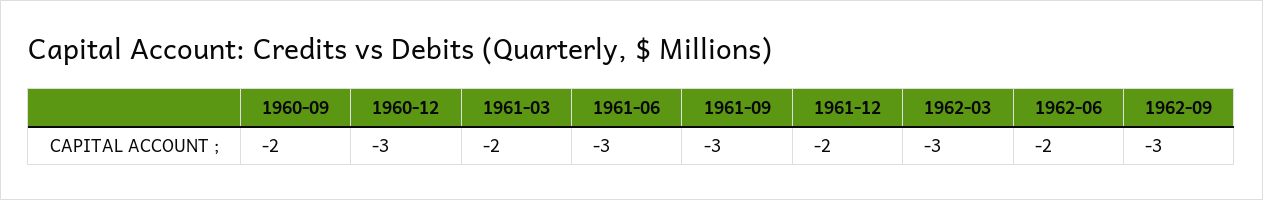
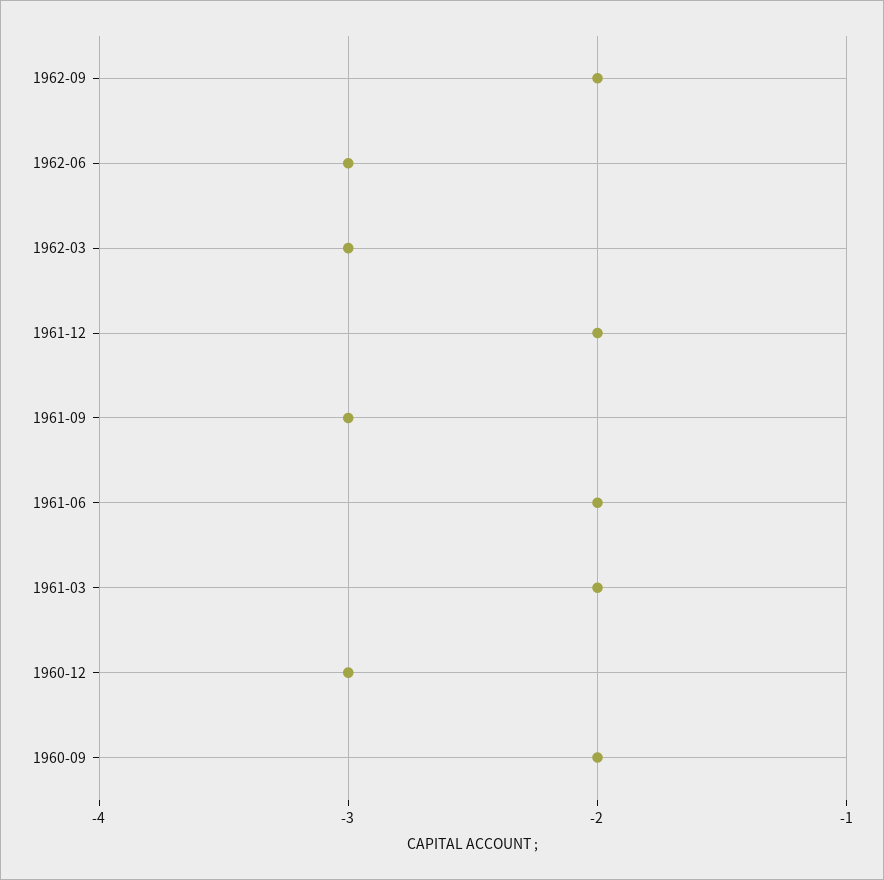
1961-06: -3 -> -2
1962-06: -2 -> -3
1962-09: -3 -> -2

